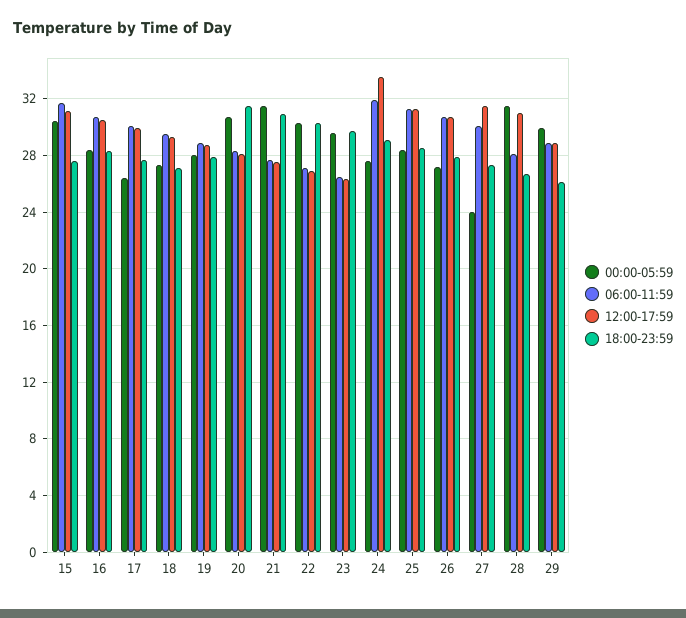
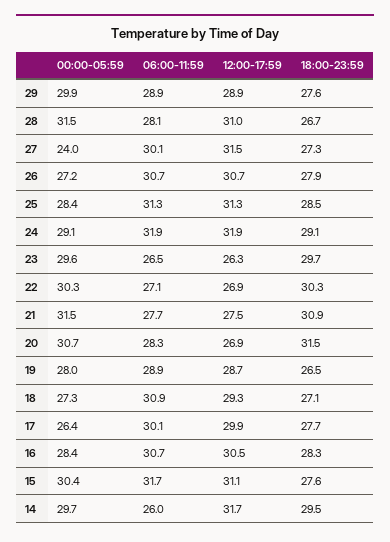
06:00-11:59, 18: 29.5 -> 30.9
18:00-23:59, 19: 28 -> 26.5
12:00-17:59, 20: 28 -> 26.9
00:00-05:59, 24: 27.5 -> 29.1
12:00-17:59, 24: 33.5 -> 31.9
18:00-23:59, 29: 26 -> 27.6
00:00-05:59, 14: none -> 29.7
06:00-11:59, 14: none -> 26
12:00-17:59, 14: none -> 31.7
18:00-23:59, 14: none -> 29.5

